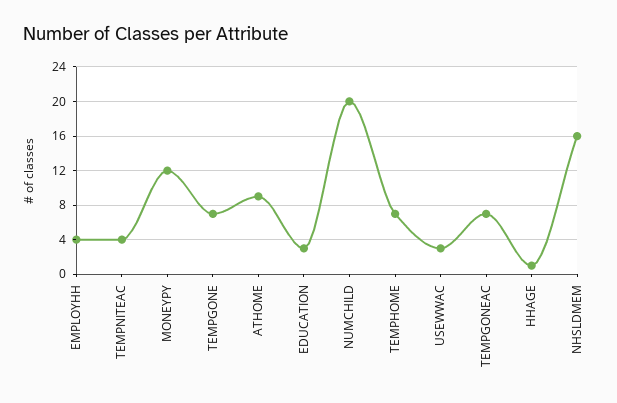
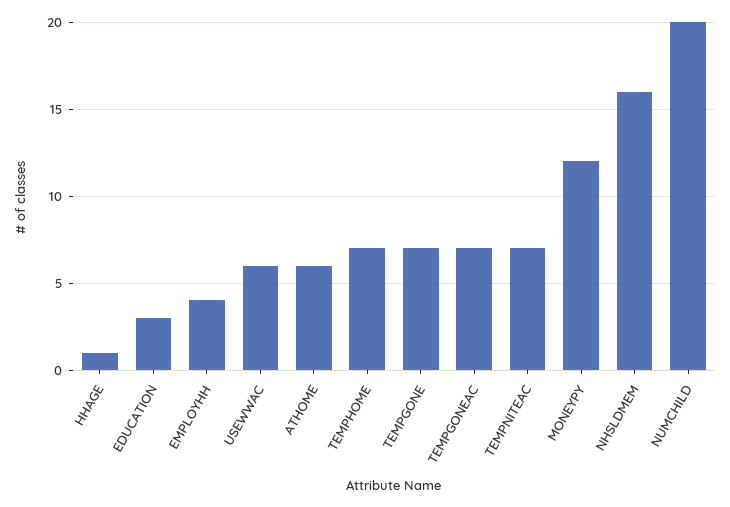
TEMPNITEAC: 4 -> 7
ATHOME: 9 -> 6
USEWWAC: 3 -> 6

